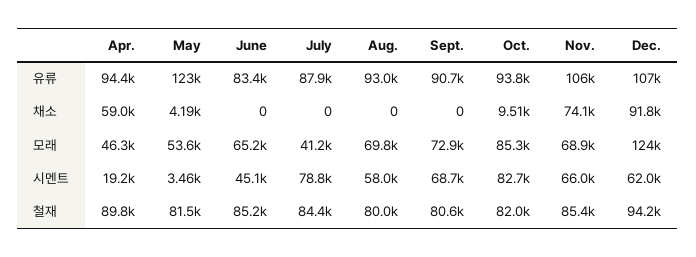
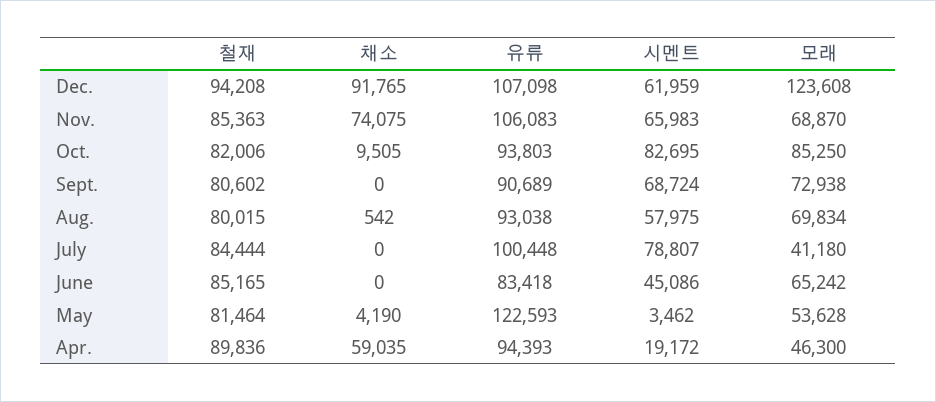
July, 유류: 87900 -> 100448
Aug., 채소: 0 -> 542

